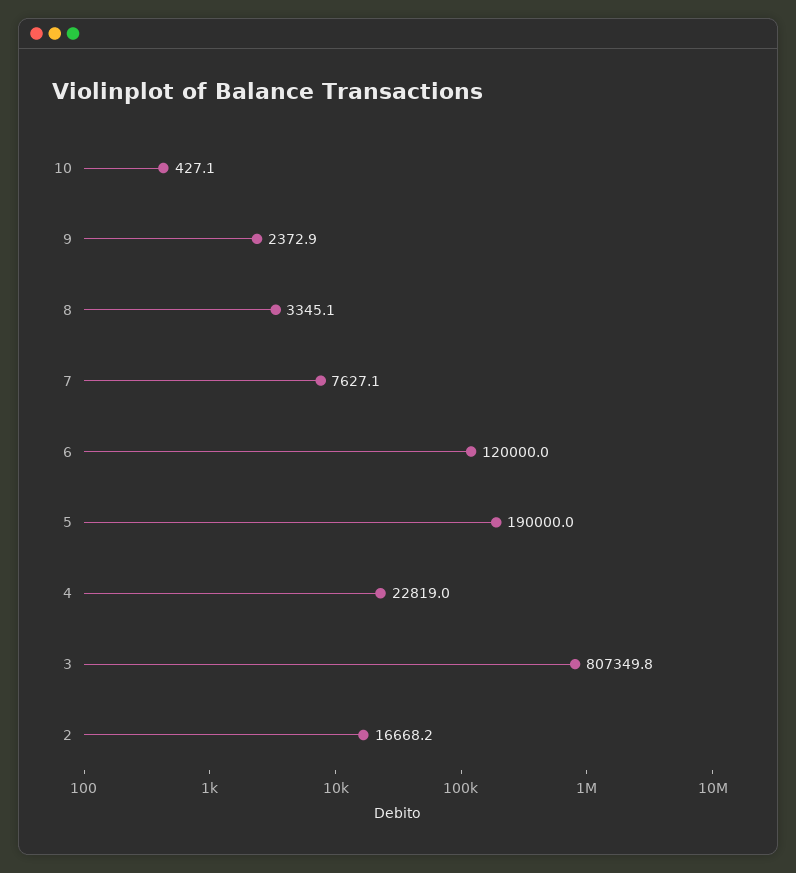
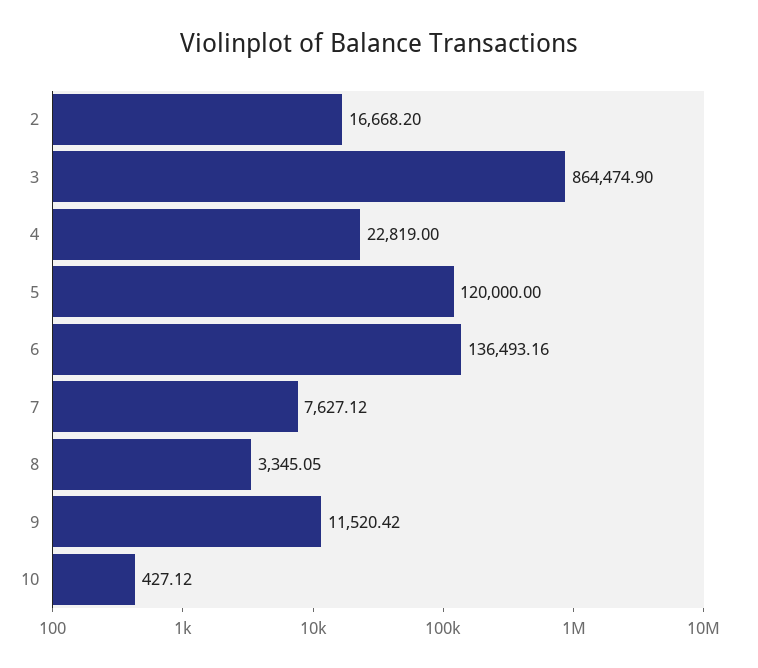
9: 2372.9 -> 11520.42
6: 120000 -> 136493.16
5: 190000 -> 120000
3: 807349.8 -> 864474.9

